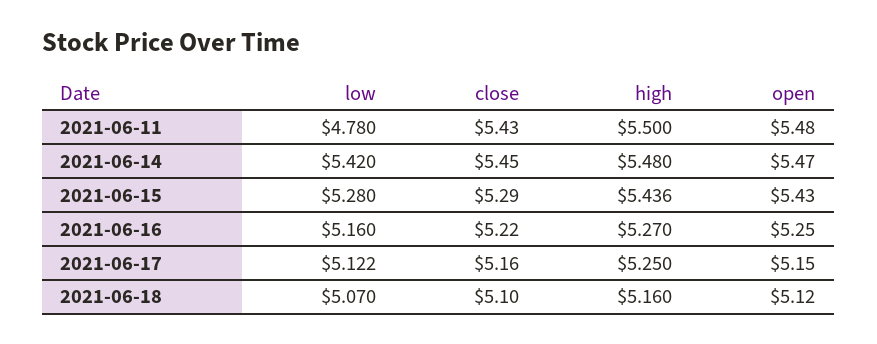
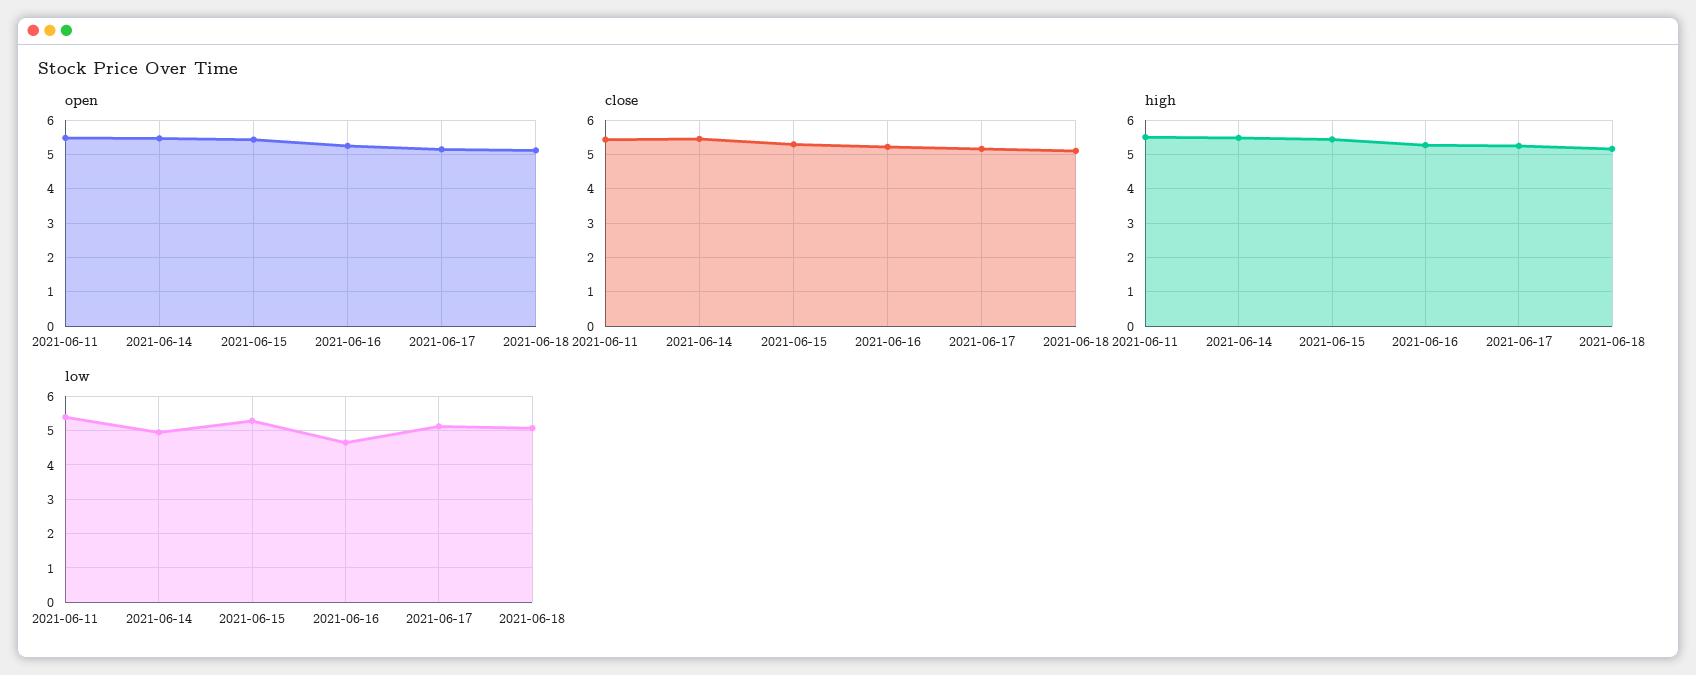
low, 2021-06-11: 4.78 -> 5.4
low, 2021-06-14: 5.42 -> 5
low, 2021-06-16: 5.16 -> 4.6

